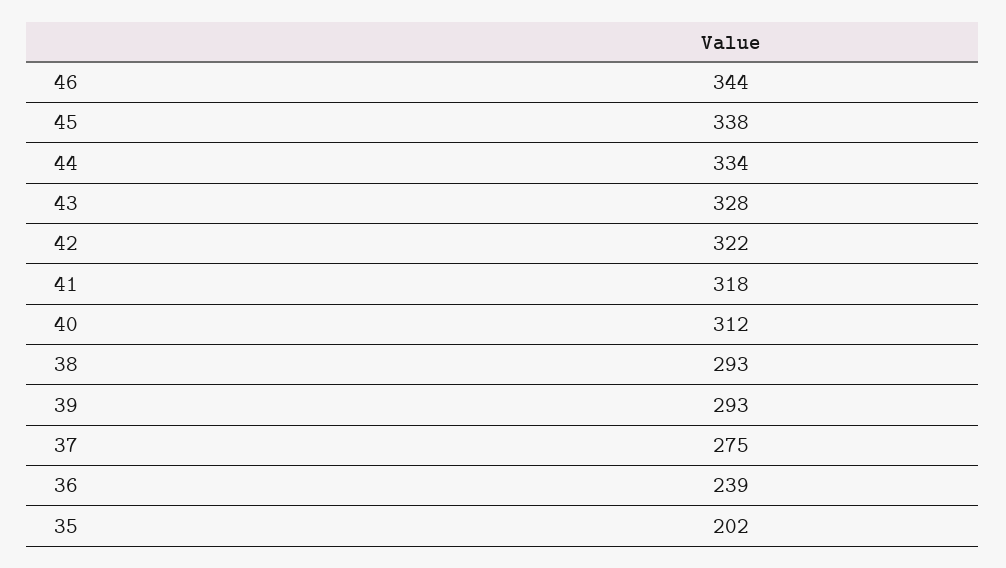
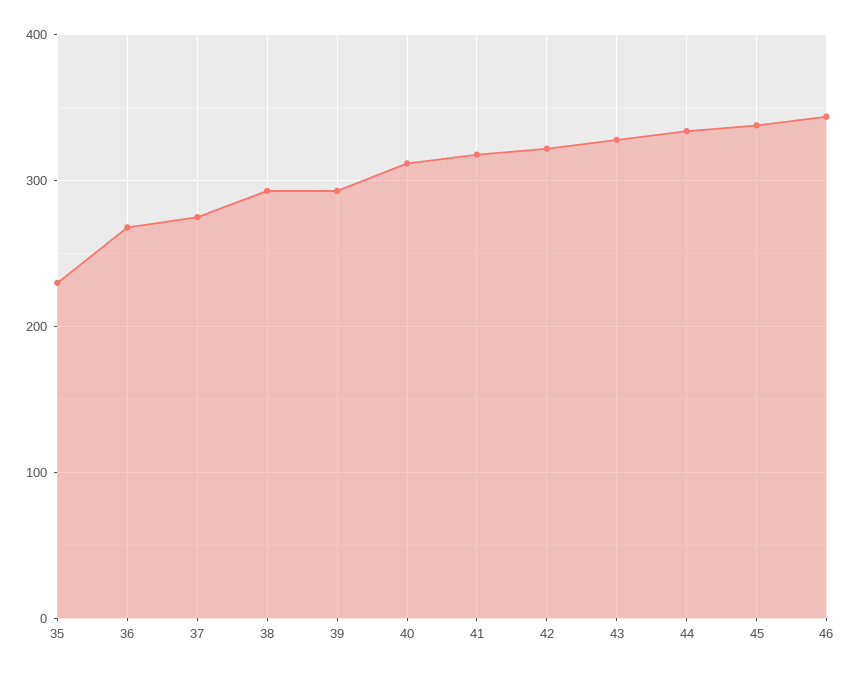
36: 239 -> 270
35: 202 -> 230

